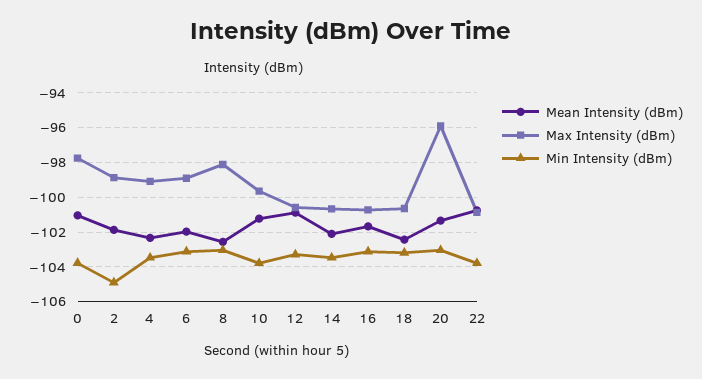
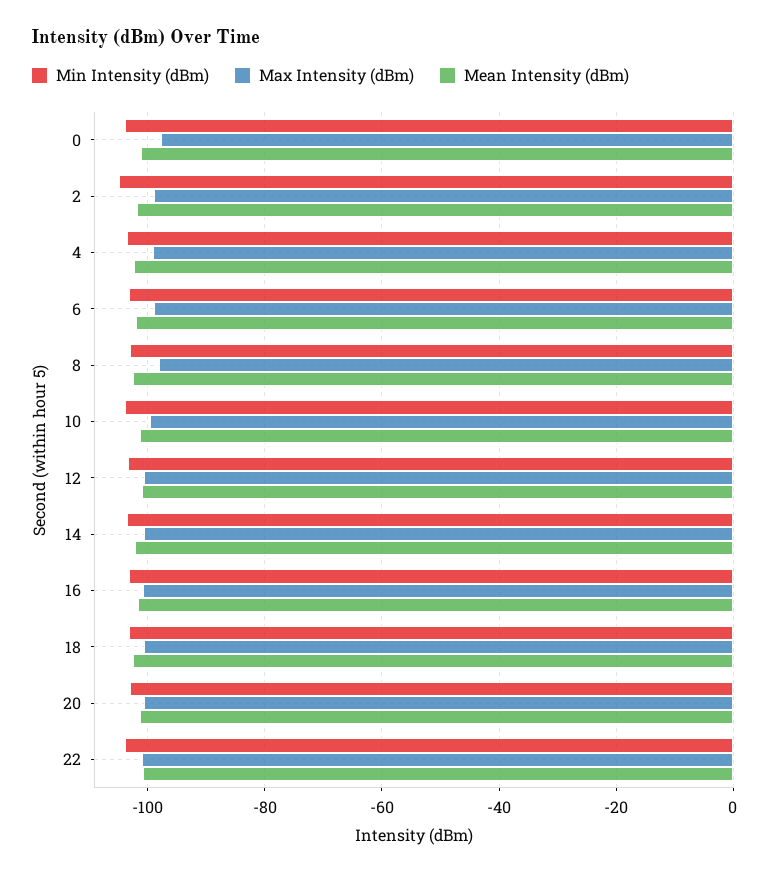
Max Intensity (dBm), 20: -96 -> -100

